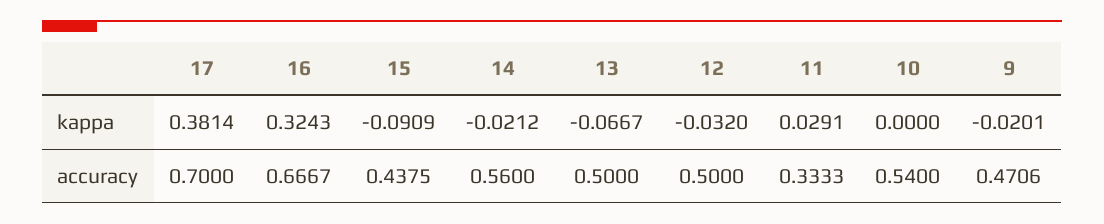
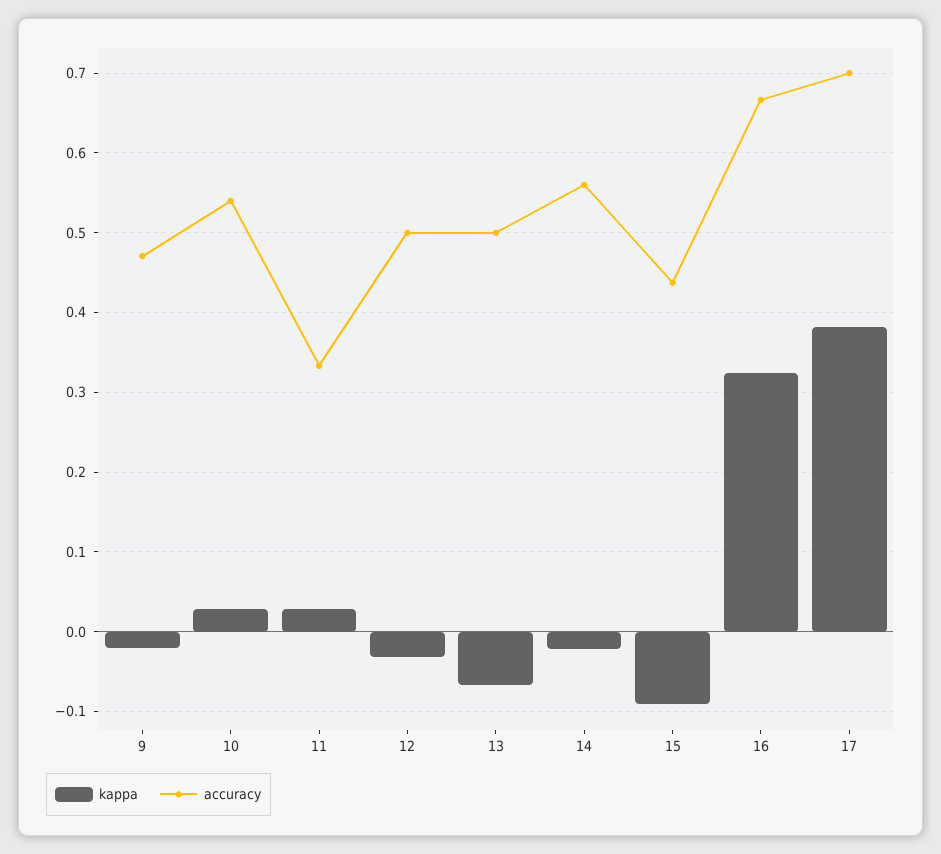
kappa, 10: 0 -> 0.03

